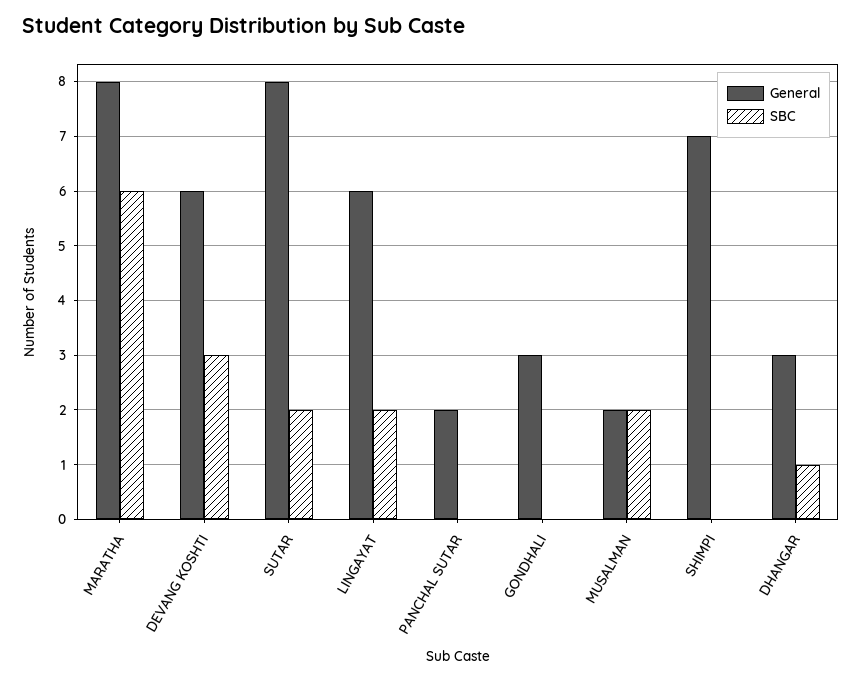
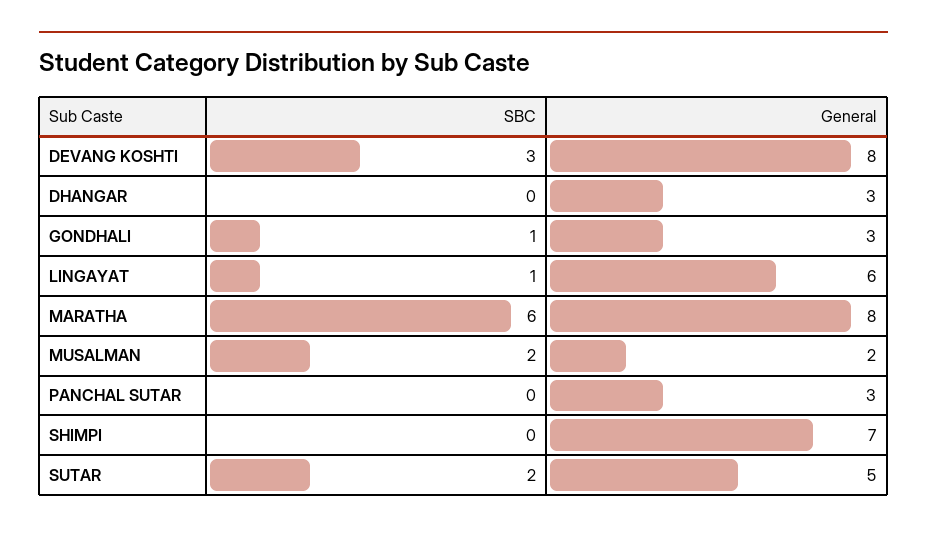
General, DEVANG KOSHTI: 6 -> 8
General, SUTAR: 8 -> 5
SBC, LINGAYAT: 2 -> 1
General, PANCHAL SUTAR: 2 -> 3
SBC, GONDHALI: 0 -> 1
SBC, DHANGAR: 1 -> 0

